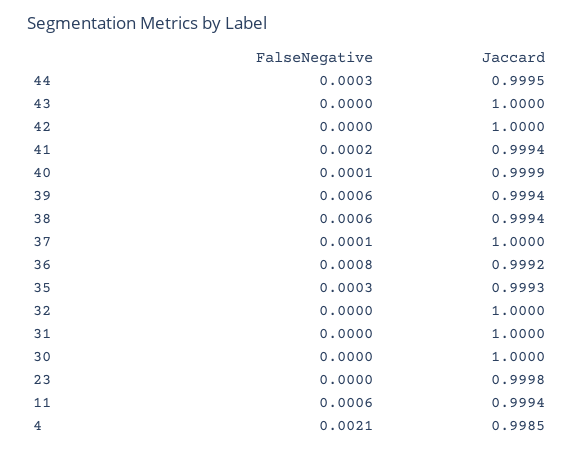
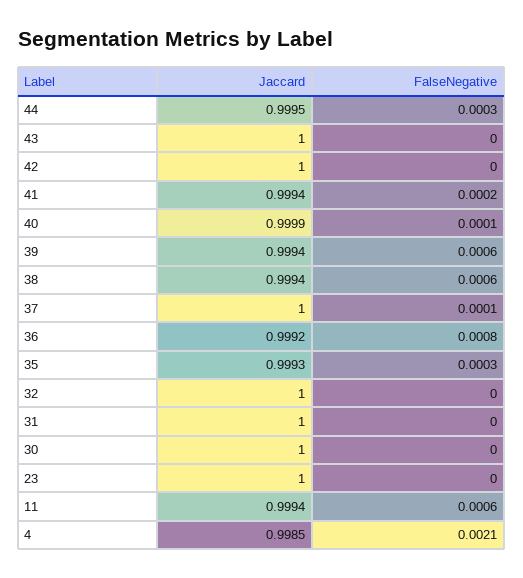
Jaccard, 23: 0.9998 -> 1

